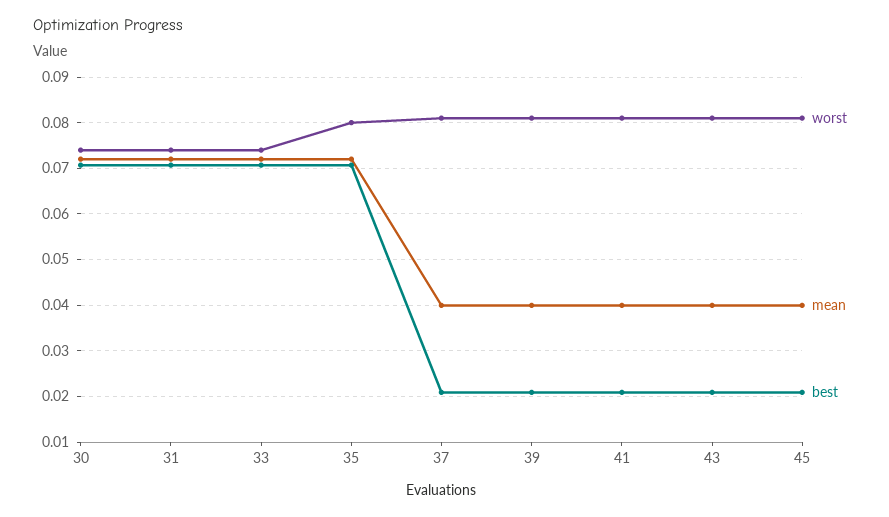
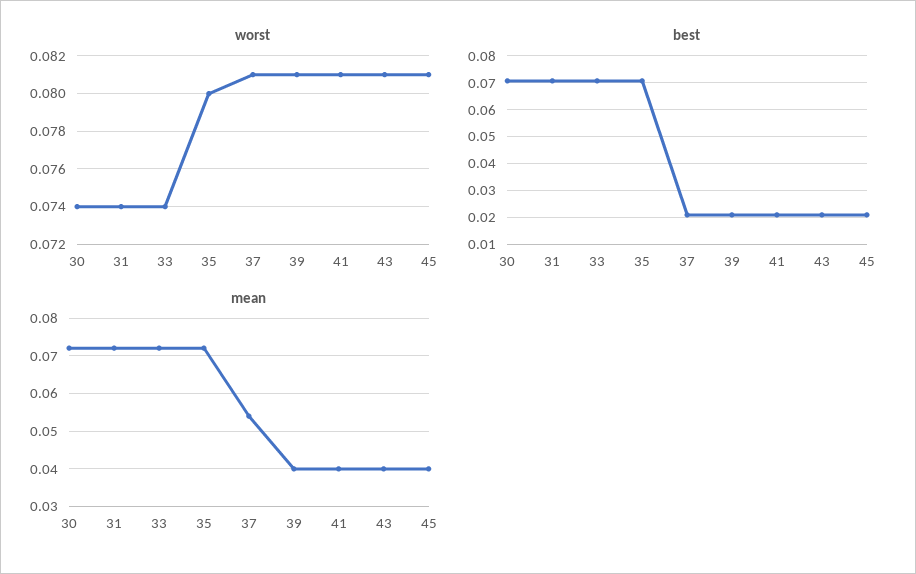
mean, 37: 0.04 -> 0.055

